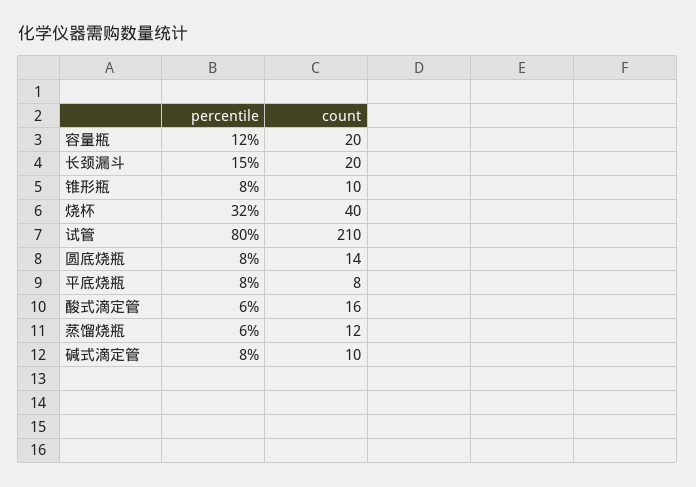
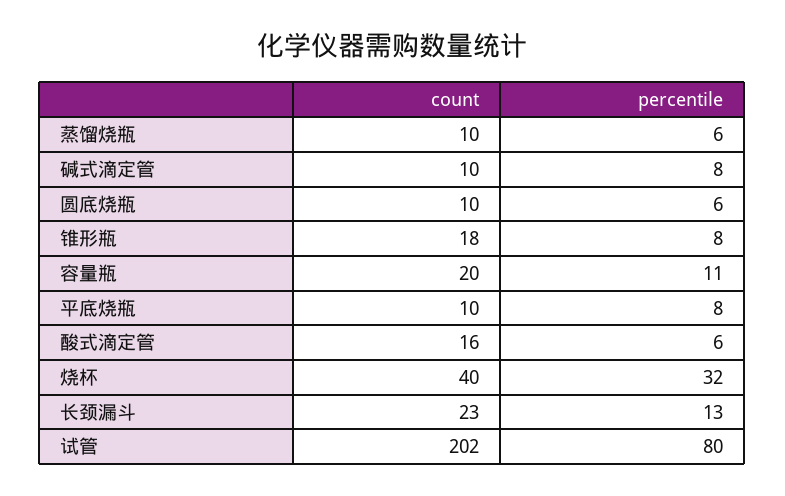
percentile, 容量瓶: 12 -> 11
percentile, 长颈漏斗: 15 -> 13
count, 长颈漏斗: 20 -> 23
count, 锥形瓶: 10 -> 18
count, 试管: 210 -> 202
percentile, 圆底烧瓶: 8 -> 6
count, 圆底烧瓶: 14 -> 10
count, 平底烧瓶: 8 -> 10
count, 蒸馏烧瓶: 12 -> 10

